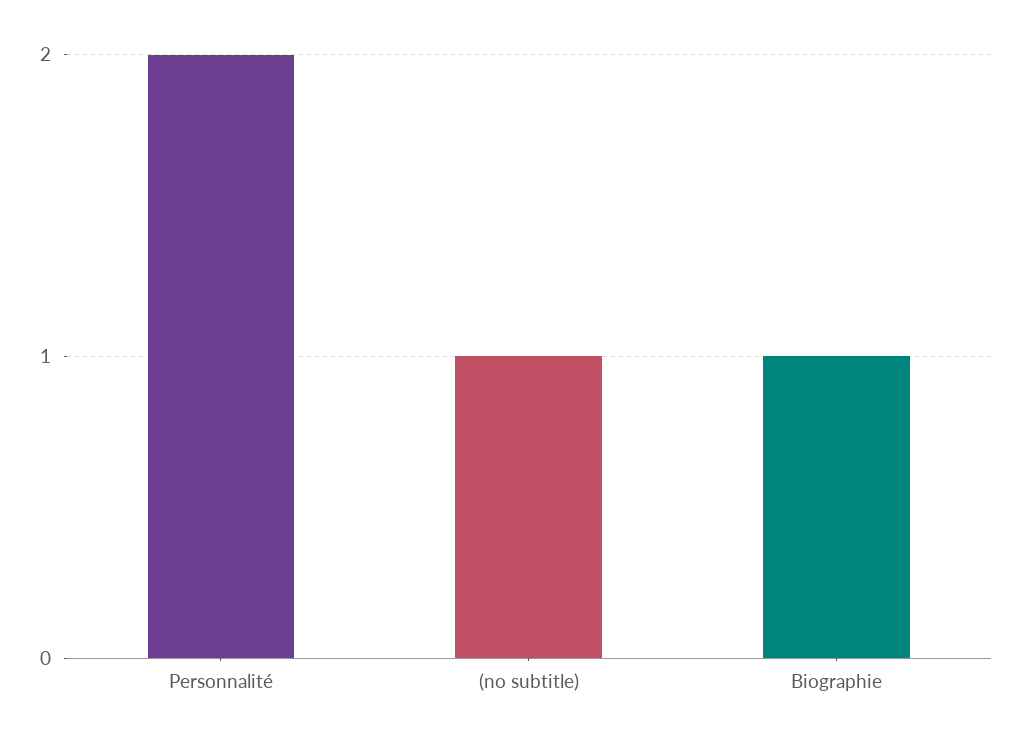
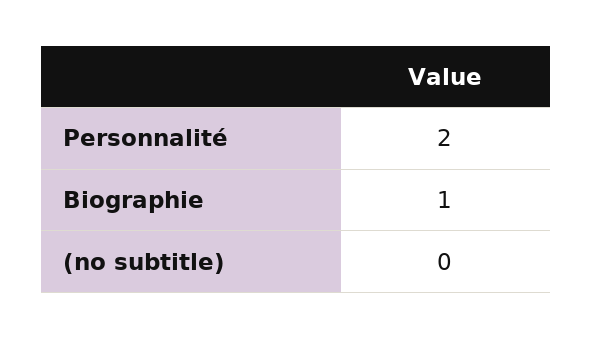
(no subtitle): 1 -> 0

